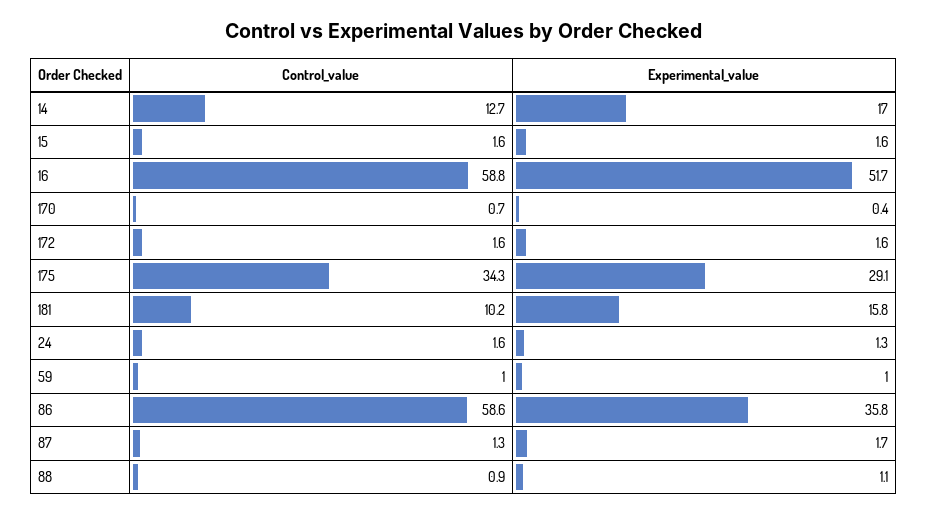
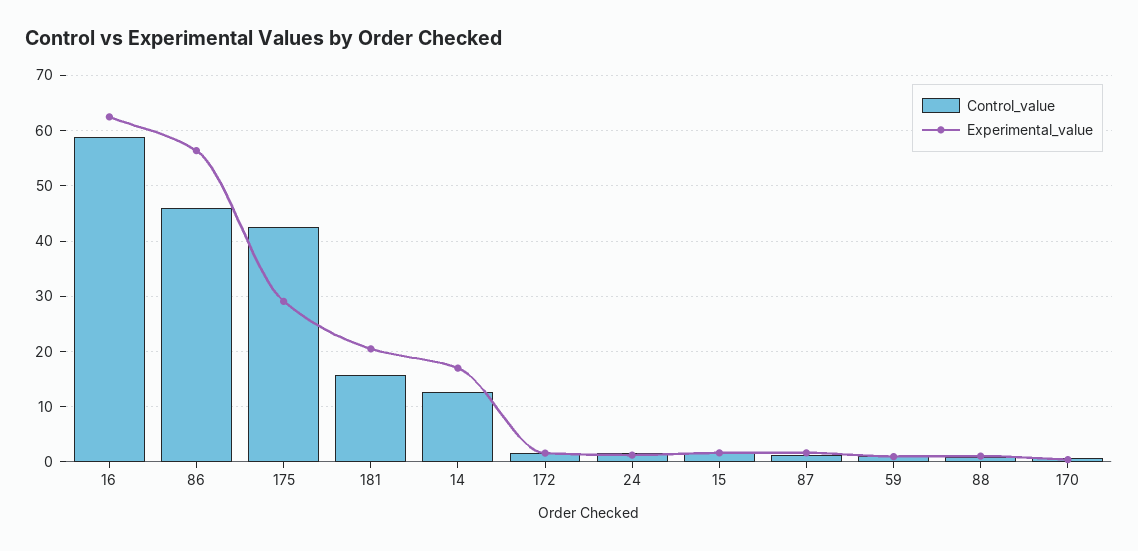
Experimental_value, 16: 51.7 -> 62
Control_value, 175: 34.3 -> 42
Control_value, 181: 10.2 -> 16
Experimental_value, 181: 15.8 -> 20
Control_value, 86: 58.6 -> 46
Experimental_value, 86: 35.8 -> 56

